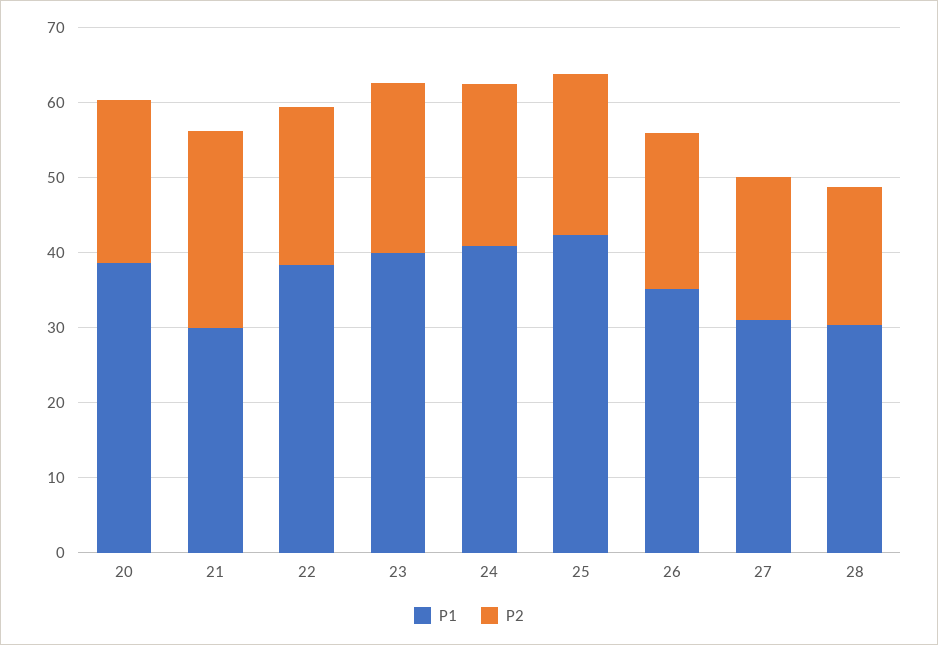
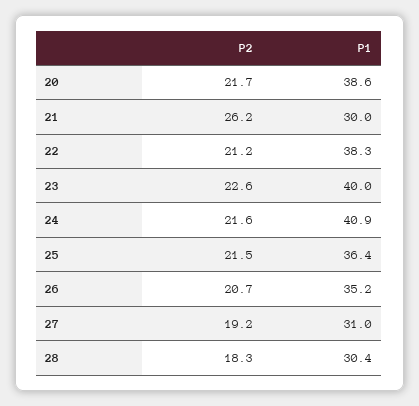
P1, 25: 42 -> 36.4

